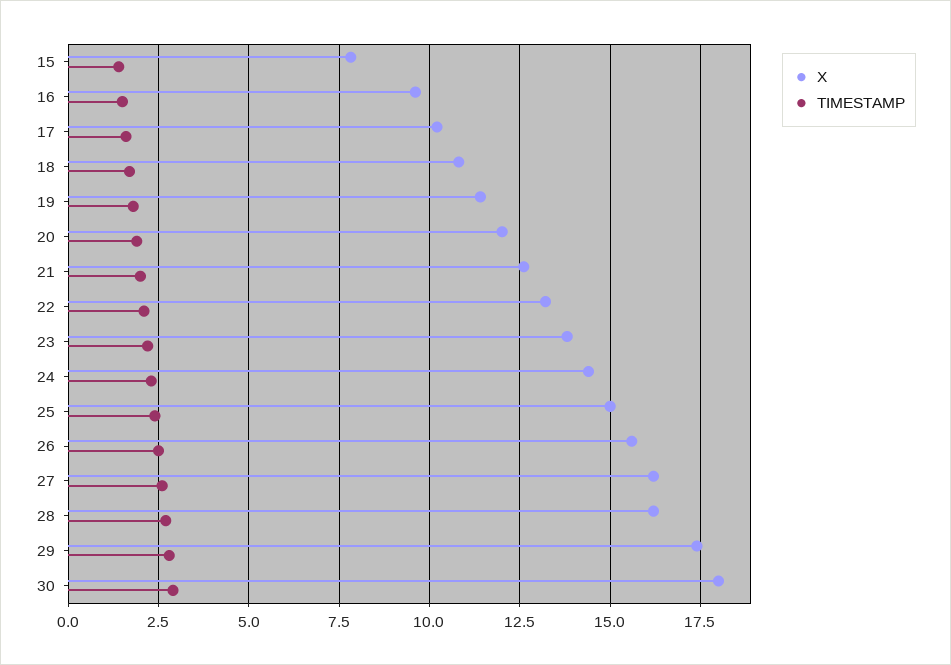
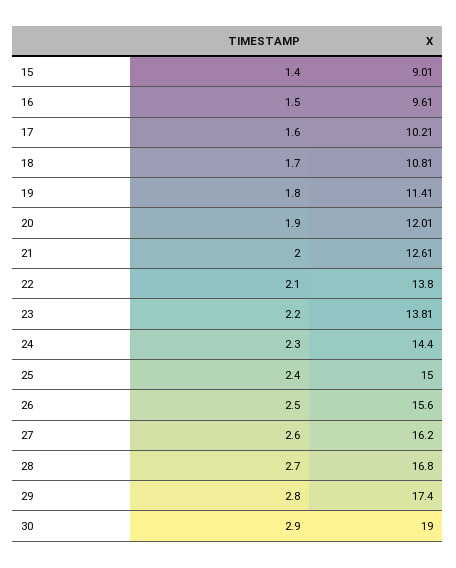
X, 15: 7.75 -> 9.01
X, 22: 13.25 -> 13.8
X, 28: 16.25 -> 16.8
X, 30: 18 -> 19

